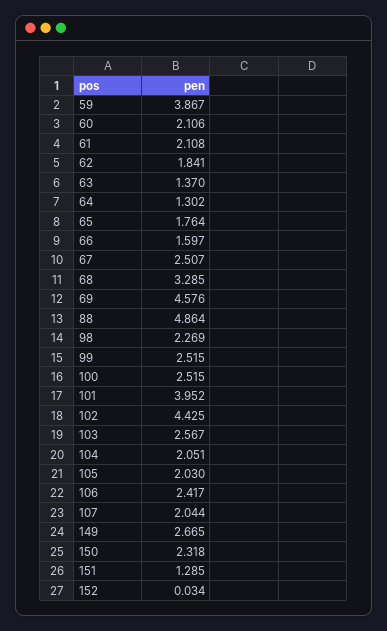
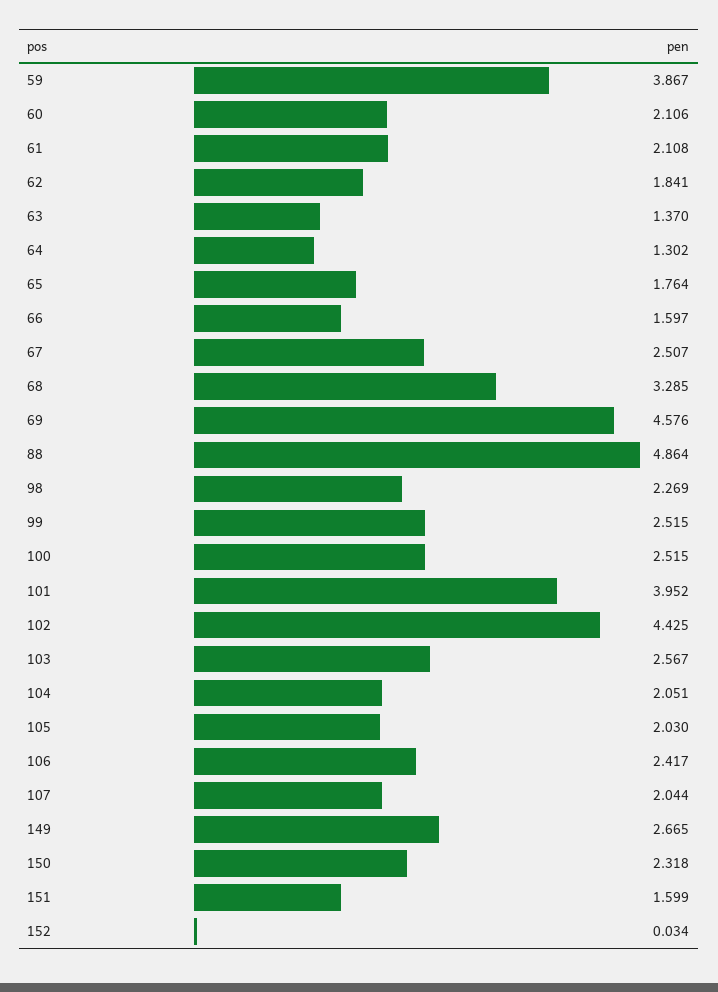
151: 1.285 -> 1.599

